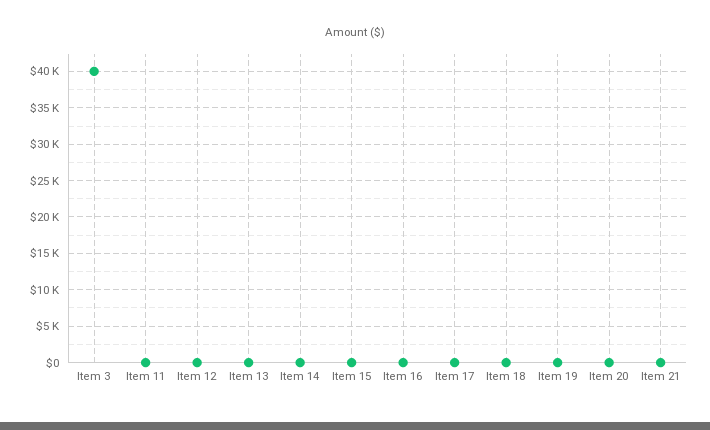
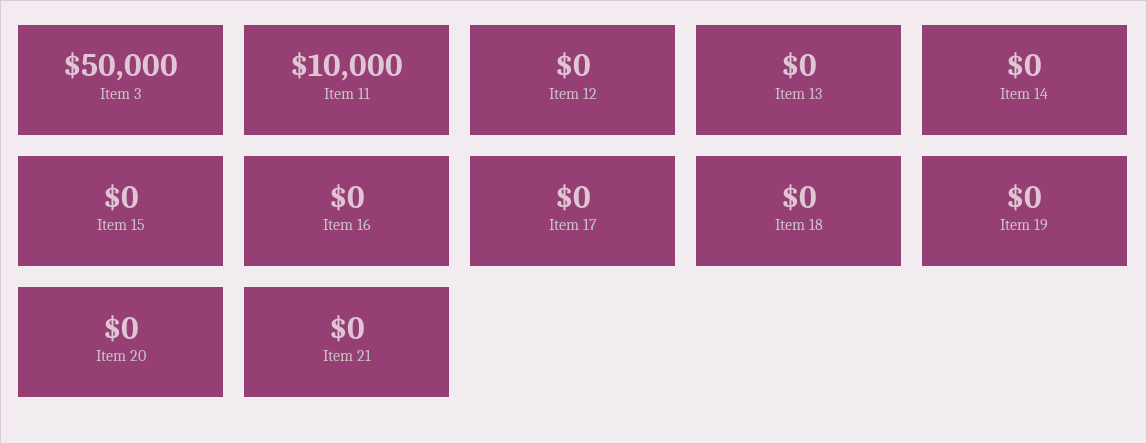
Item 3: 40000 -> 50000
Item 11: 0 -> 10000

